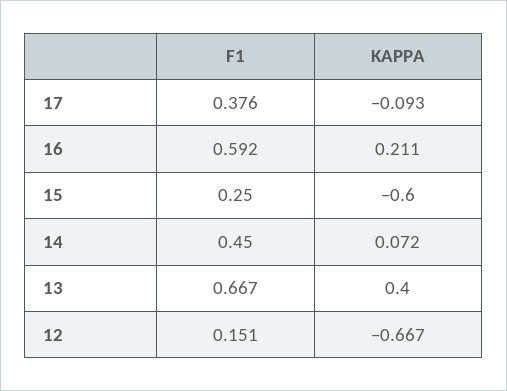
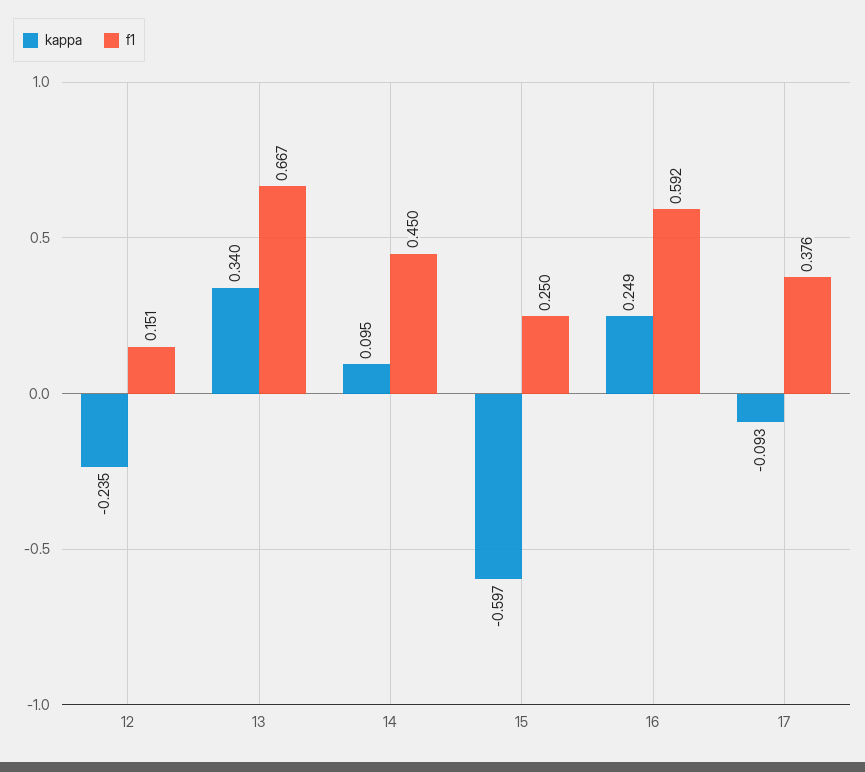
KAPPA, 16: 0.211 -> 0.249
KAPPA, 15: -0.6 -> -0.597
KAPPA, 14: 0.072 -> 0.095
KAPPA, 13: 0.4 -> 0.34
KAPPA, 12: -0.667 -> -0.235

